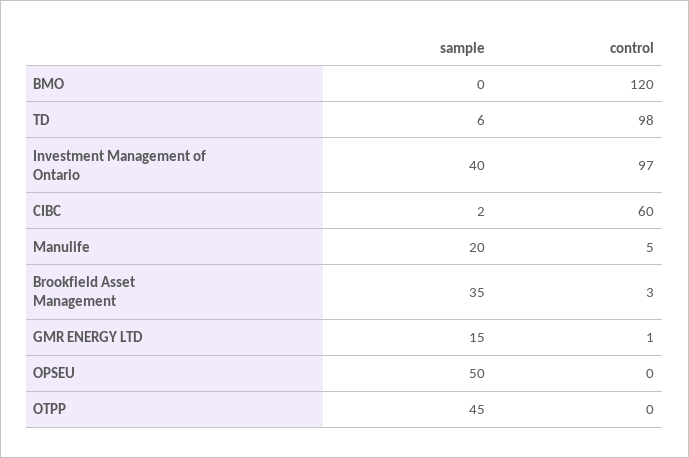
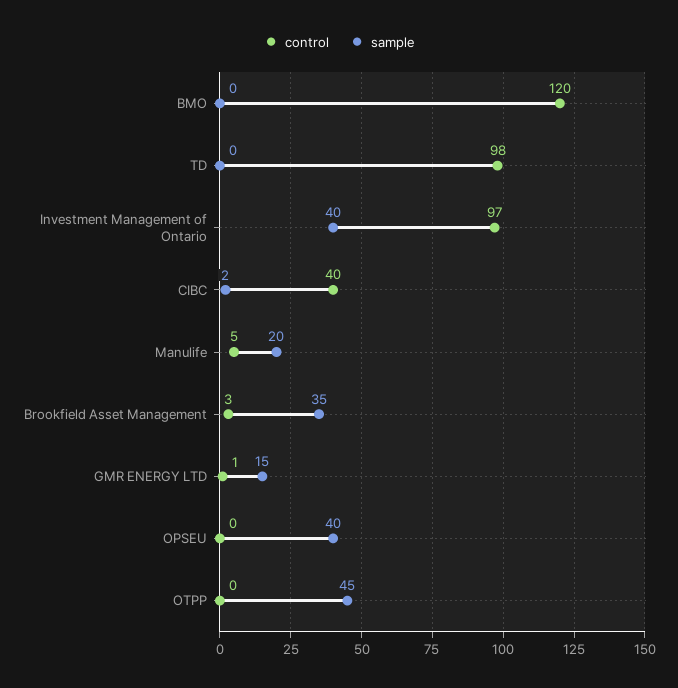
sample, TD: 6 -> 0
control, CIBC: 60 -> 40
sample, OPSEU: 50 -> 40

